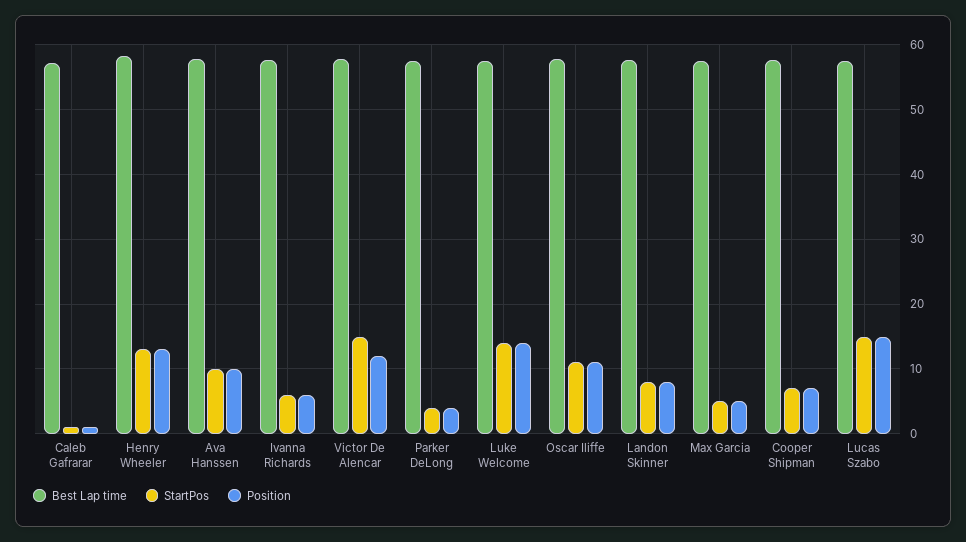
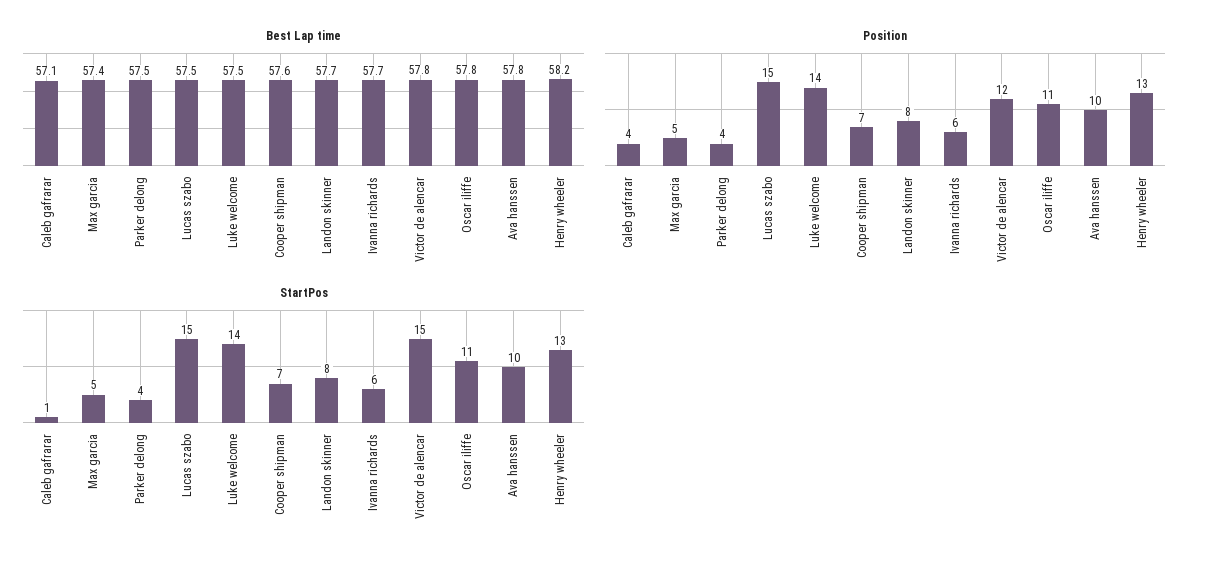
Position, Caleb Gafrarar: 1 -> 4

